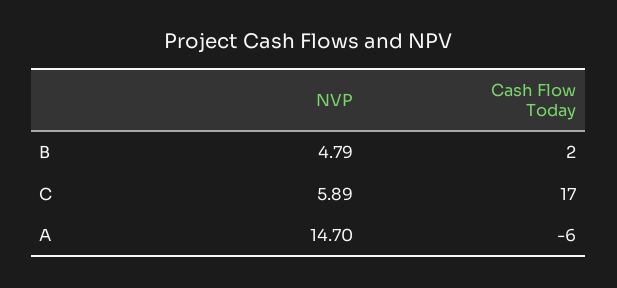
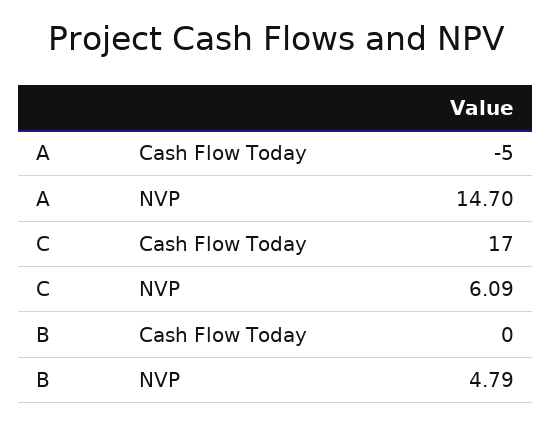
Cash Flow Today, B: 2 -> 0
NVP, C: 5.89 -> 6.09
Cash Flow Today, A: -6 -> -5

